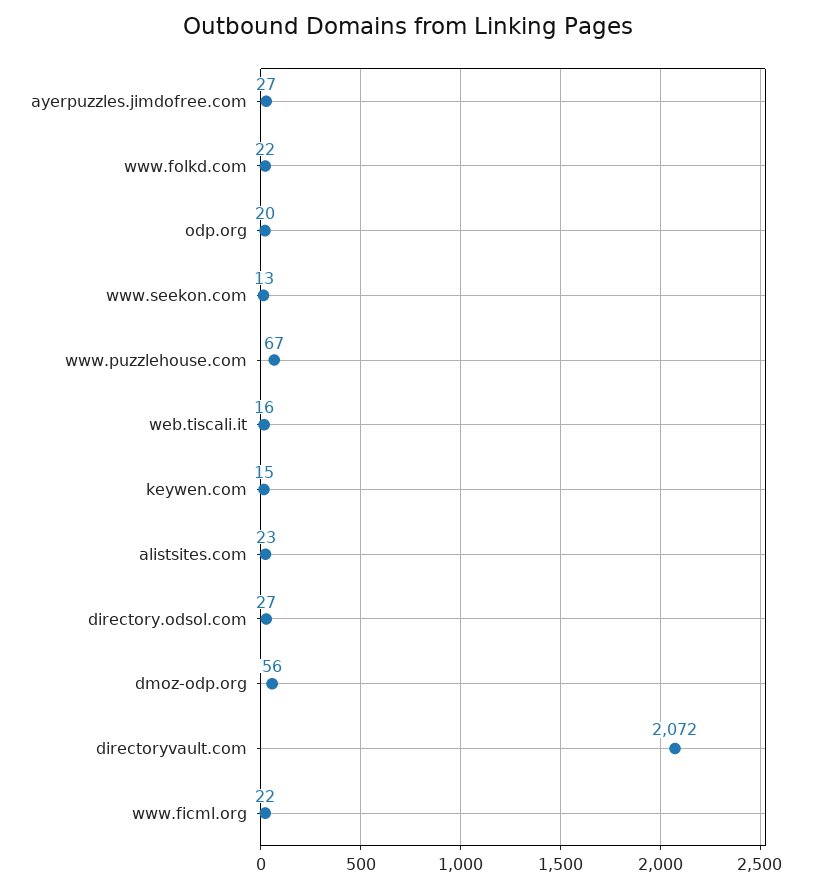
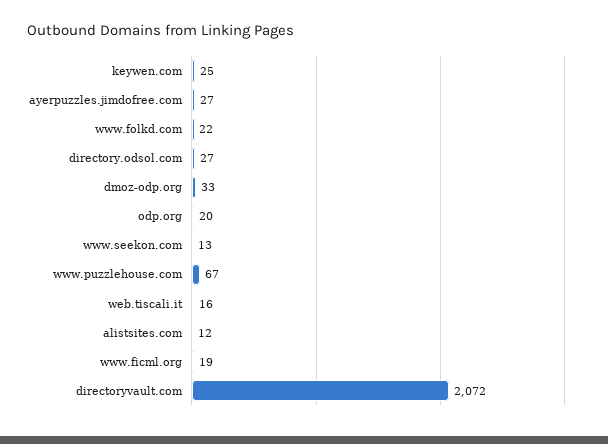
keywen.com: 15 -> 25
alistsites.com: 23 -> 12
dmoz-odp.org: 56 -> 33
www.ficml.org: 22 -> 19

